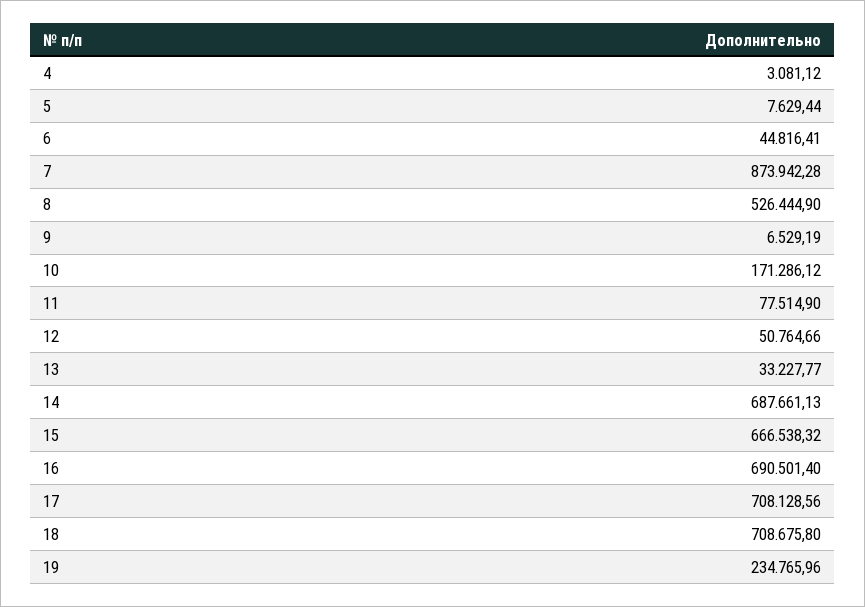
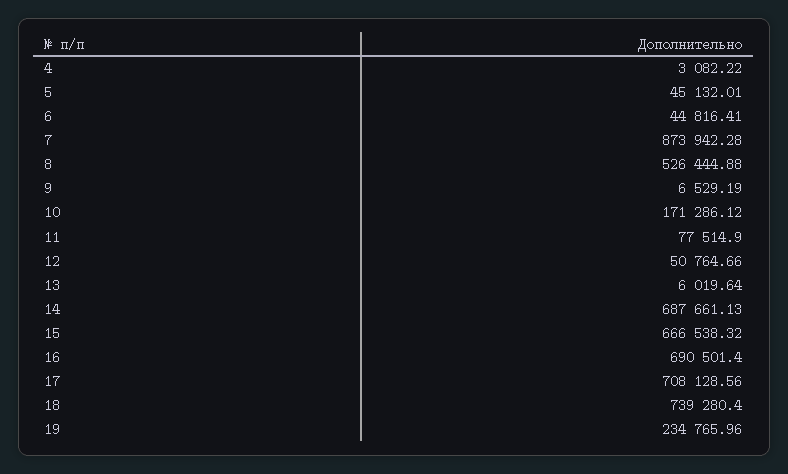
4: 3081.12 -> 3082.22
5: 7629.44 -> 45132.01
8: 526444.9 -> 526444.88
13: 33227.77 -> 6019.64
18: 708675.8 -> 739280.4

